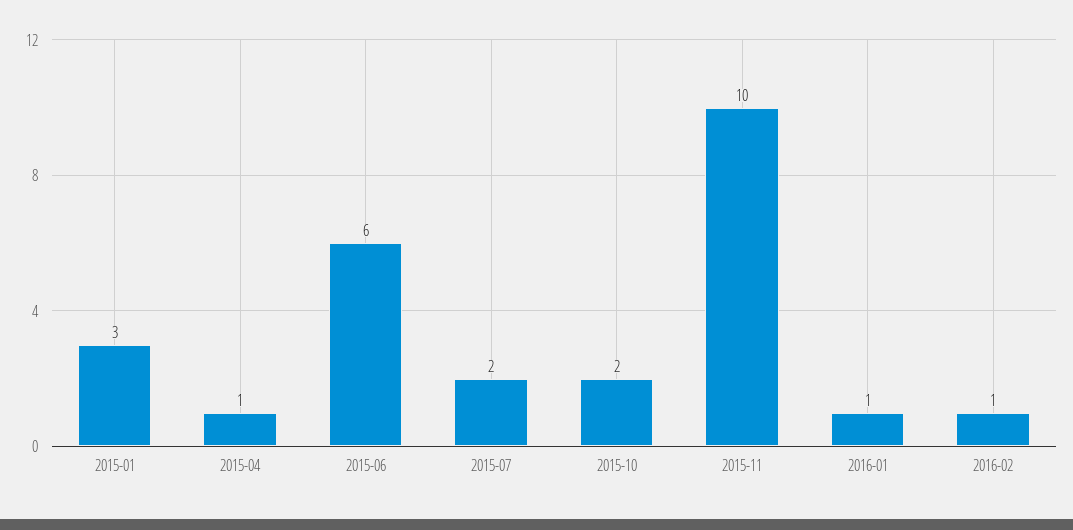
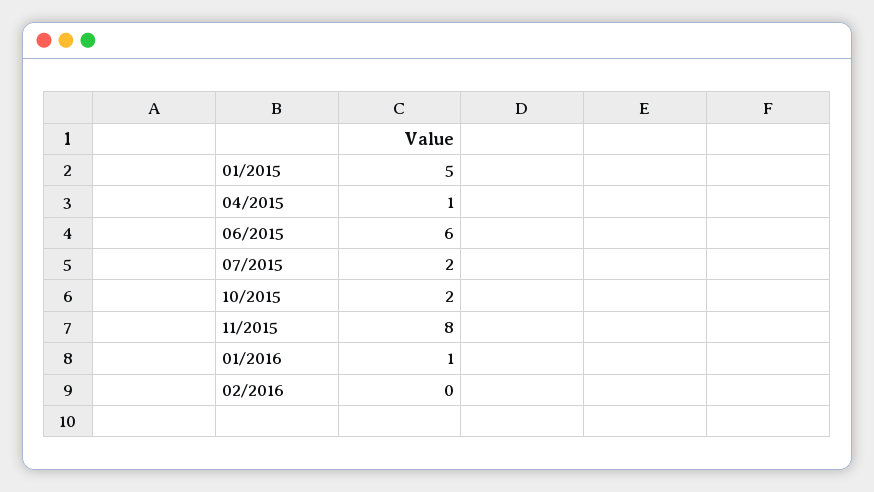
2015-01: 3 -> 5
2015-11: 10 -> 8
2016-02: 1 -> 0

